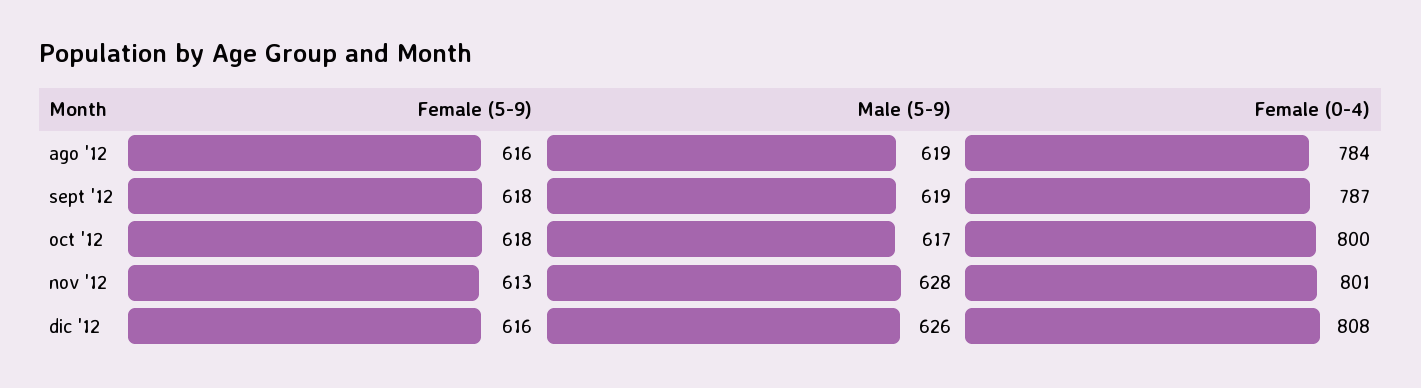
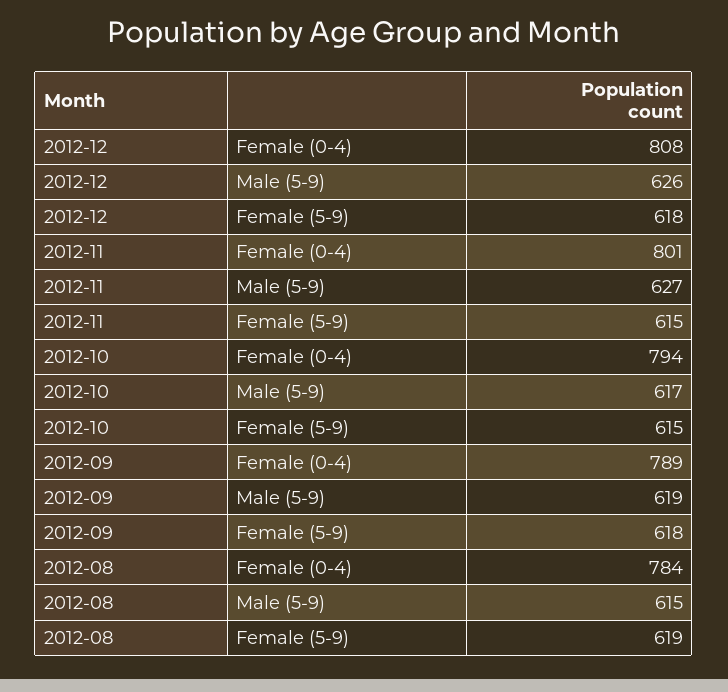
Female (5-9), ago '12: 616 -> 619
Male (5-9), ago '12: 619 -> 615
Female (0-4), sept '12: 787 -> 789
Female (5-9), oct '12: 618 -> 615
Female (0-4), oct '12: 800 -> 794
Female (5-9), nov '12: 613 -> 615
Male (5-9), nov '12: 628 -> 627
Female (5-9), dic '12: 616 -> 618

